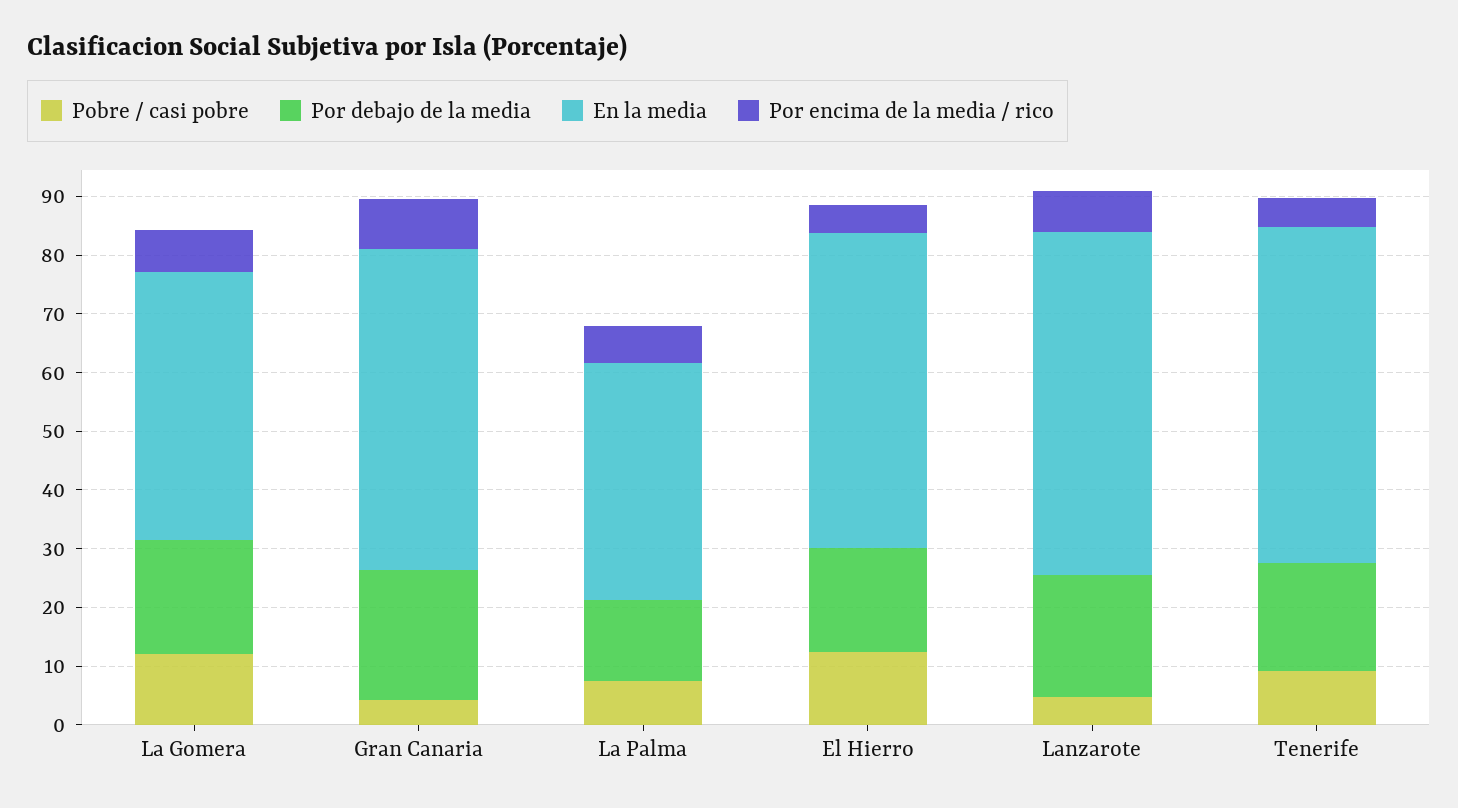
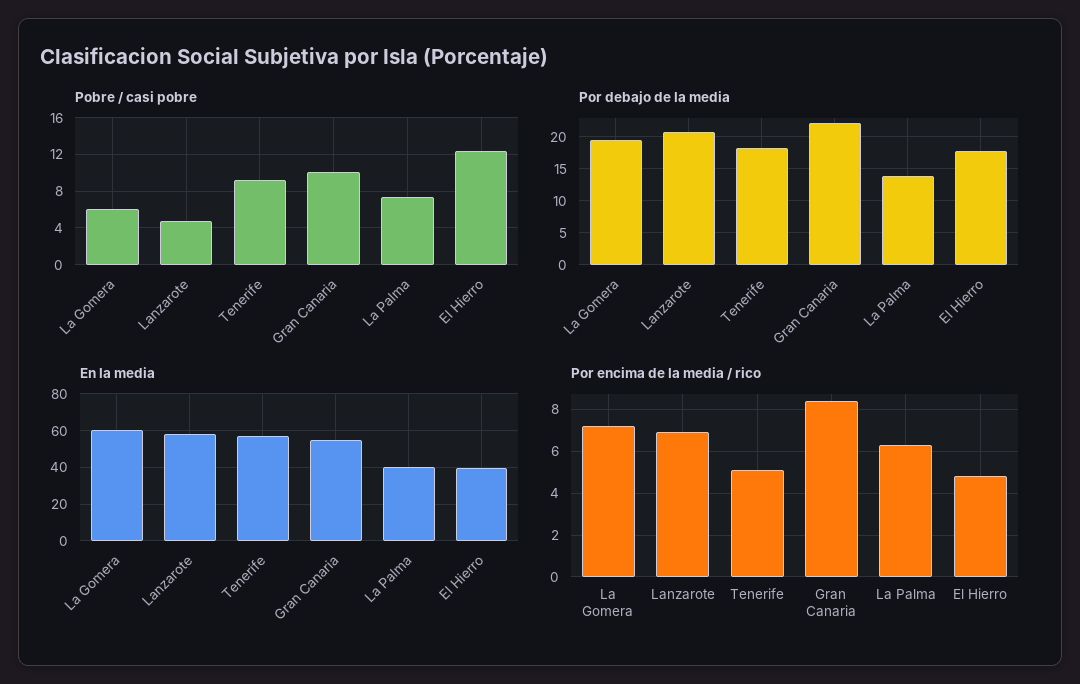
Pobre / casi pobre, La Gomera: 12 -> 6
En la media, La Gomera: 46 -> 60
Pobre / casi pobre, Gran Canaria: 4 -> 10
En la media, El Hierro: 54 -> 40

